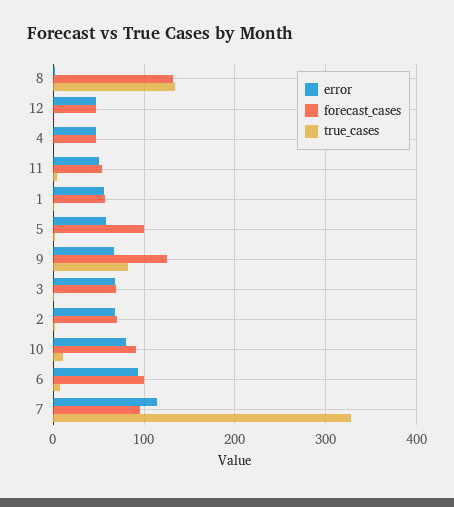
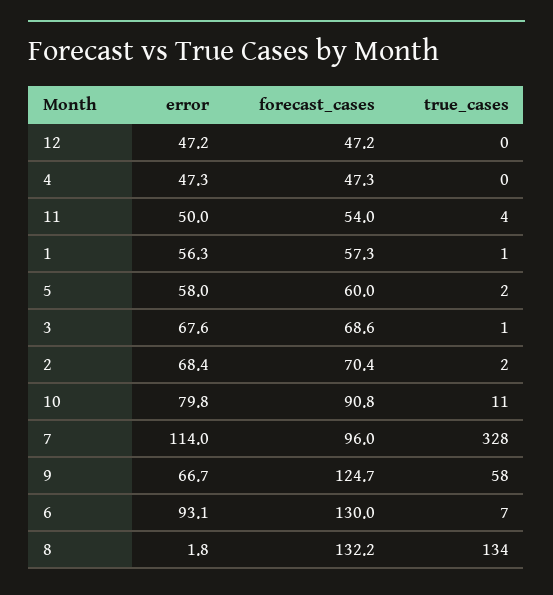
forecast_cases, 5: 100 -> 60
true_cases, 9: 80 -> 58
forecast_cases, 6: 100 -> 130

